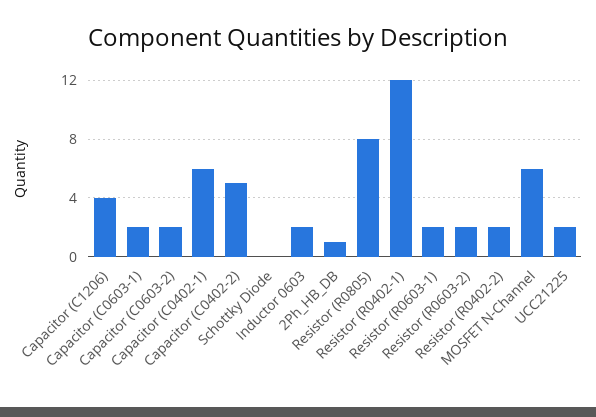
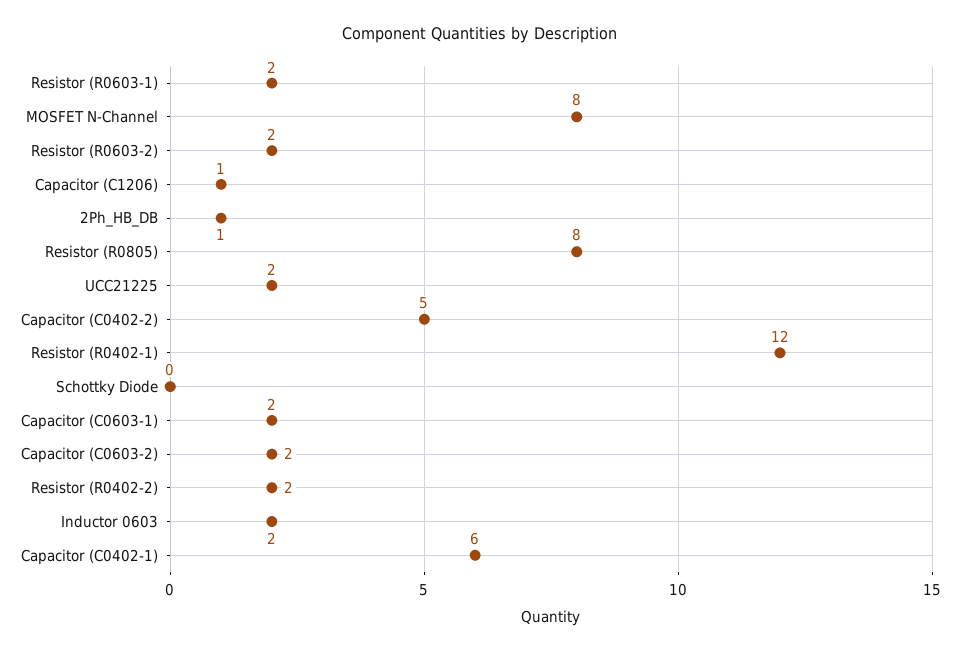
Capacitor (C1206): 4 -> 1
MOSFET N-Channel: 6 -> 8

